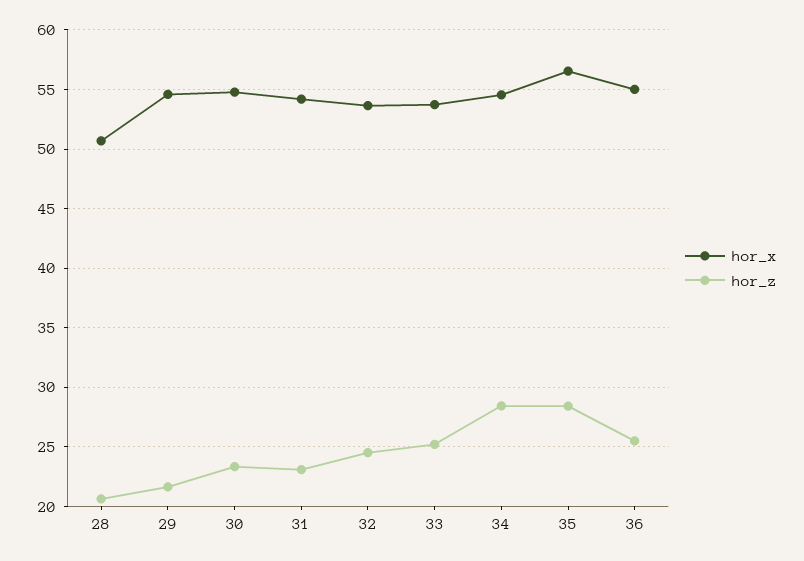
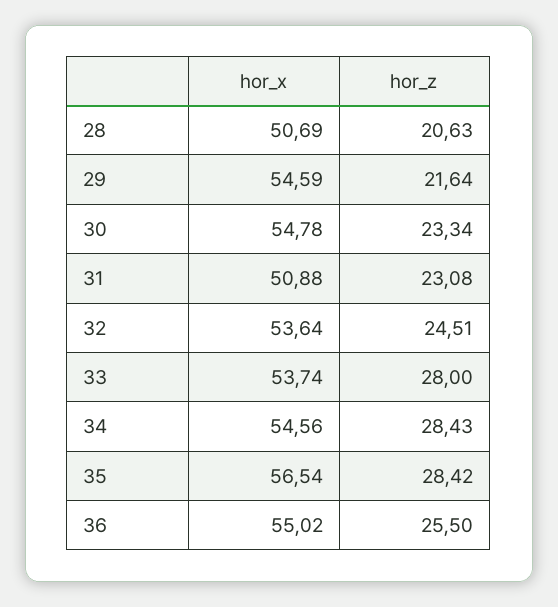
hor_x, 31: 54 -> 50.88
hor_z, 33: 25 -> 28

